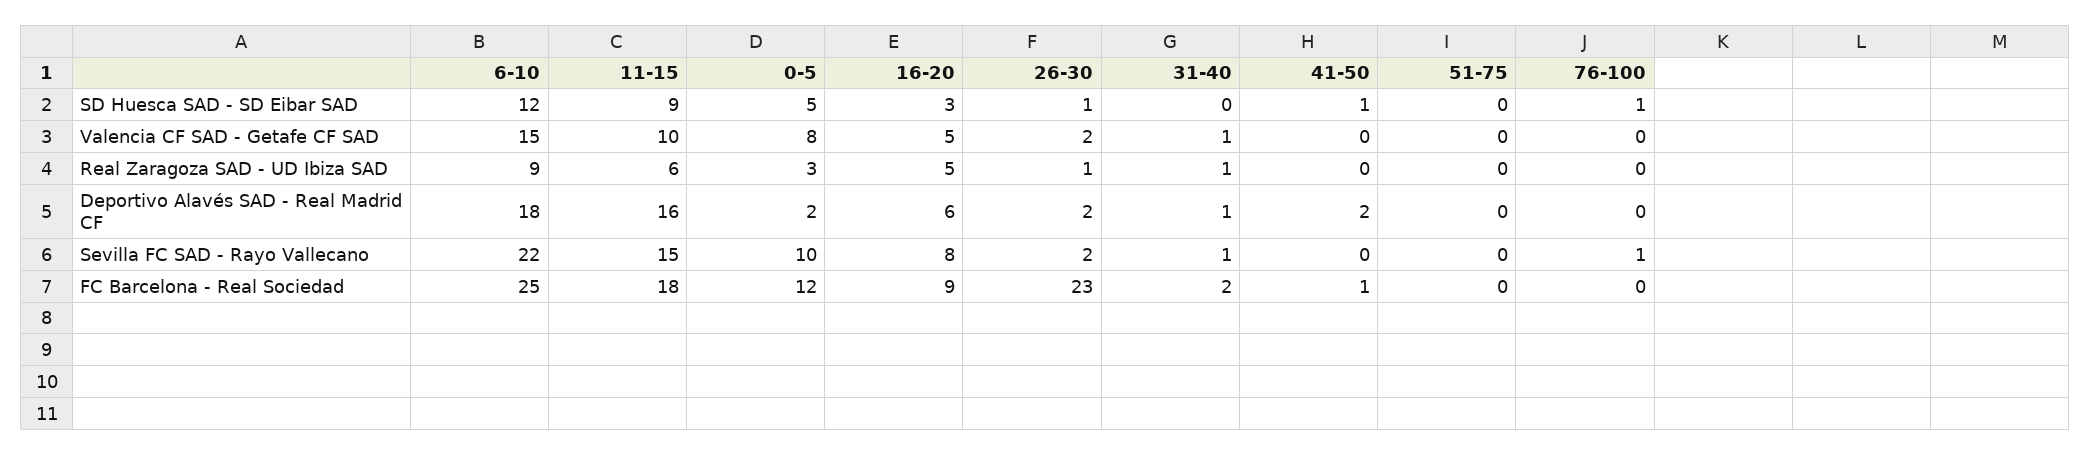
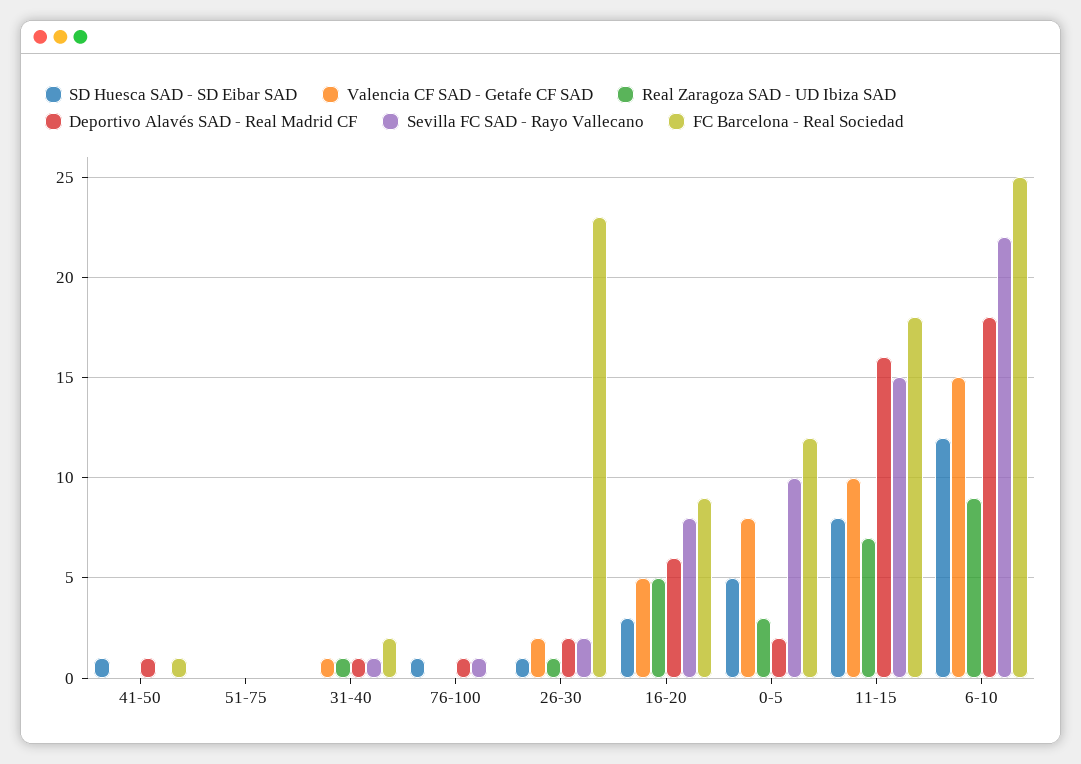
SD Huesca SAD - SD Eibar SAD, 11-15: 9 -> 8
Real Zaragoza SAD - UD Ibiza SAD, 11-15: 6 -> 7
Deportivo Alavés SAD - Real Madrid CF, 41-50: 2 -> 1
Deportivo Alavés SAD - Real Madrid CF, 76-100: 0 -> 1

